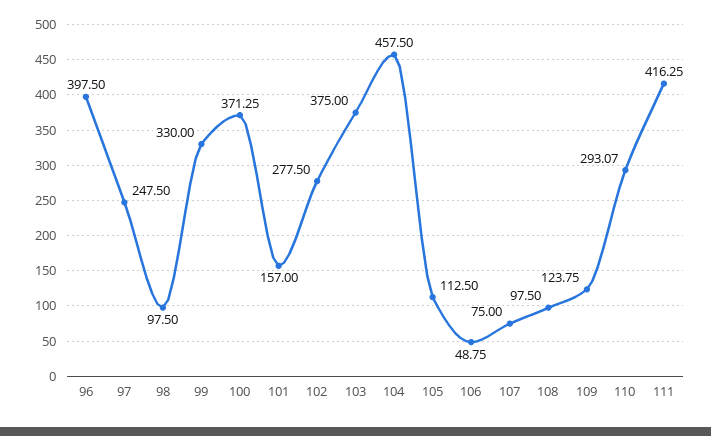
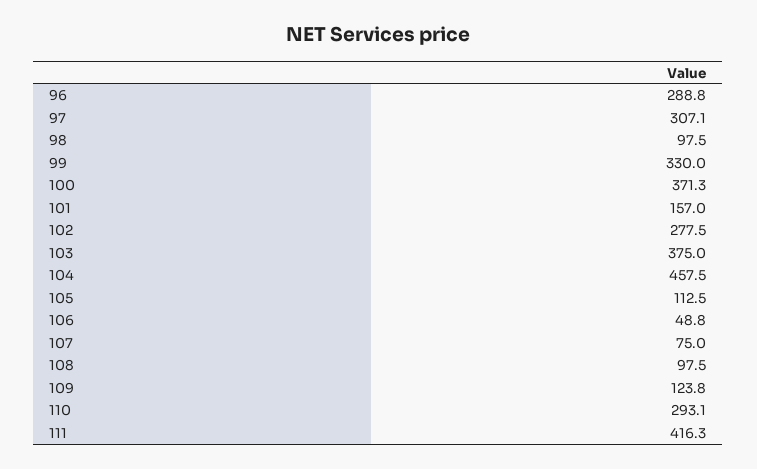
96: 397.5 -> 288.8
97: 247.5 -> 307.1

